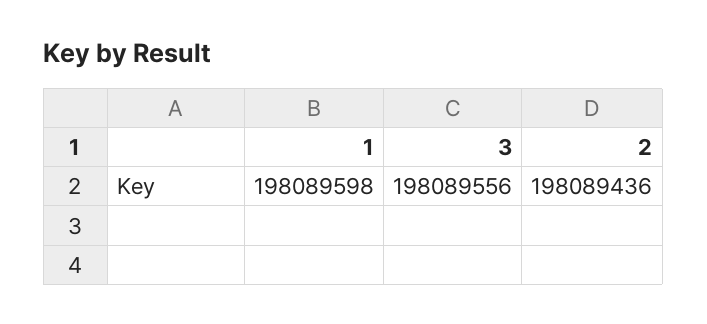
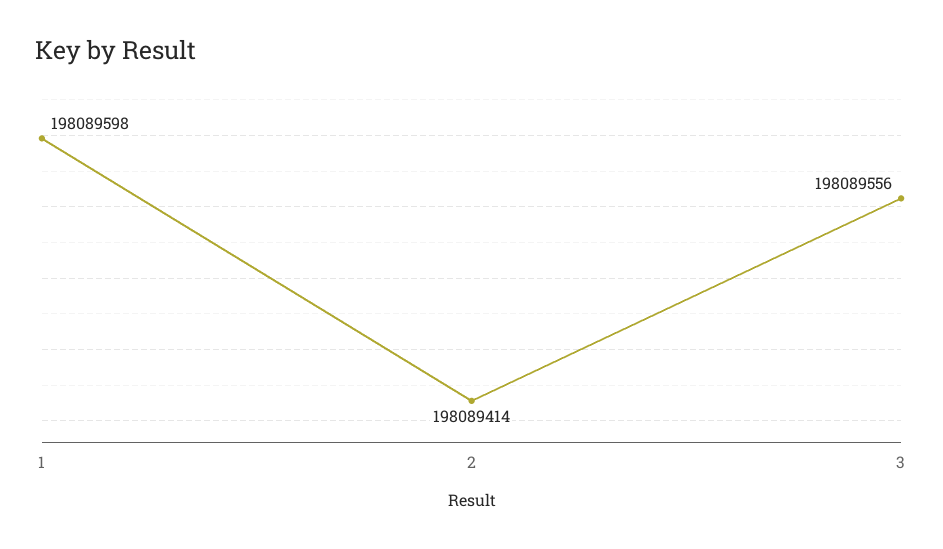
2: 198089436 -> 198089414

